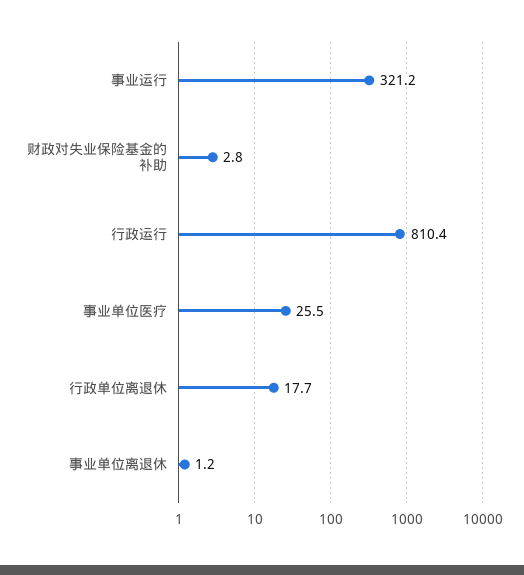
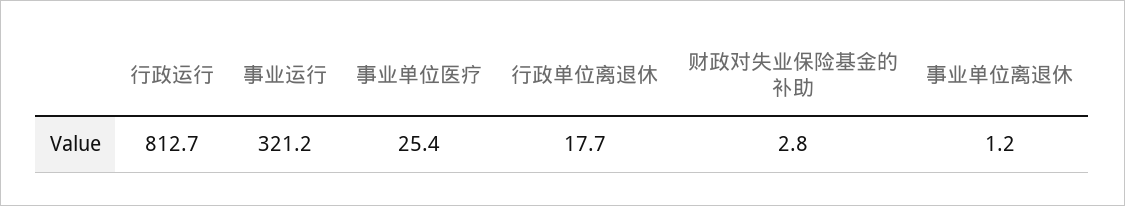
行政运行: 810.4 -> 812.7
事业单位医疗: 25.5 -> 25.4

